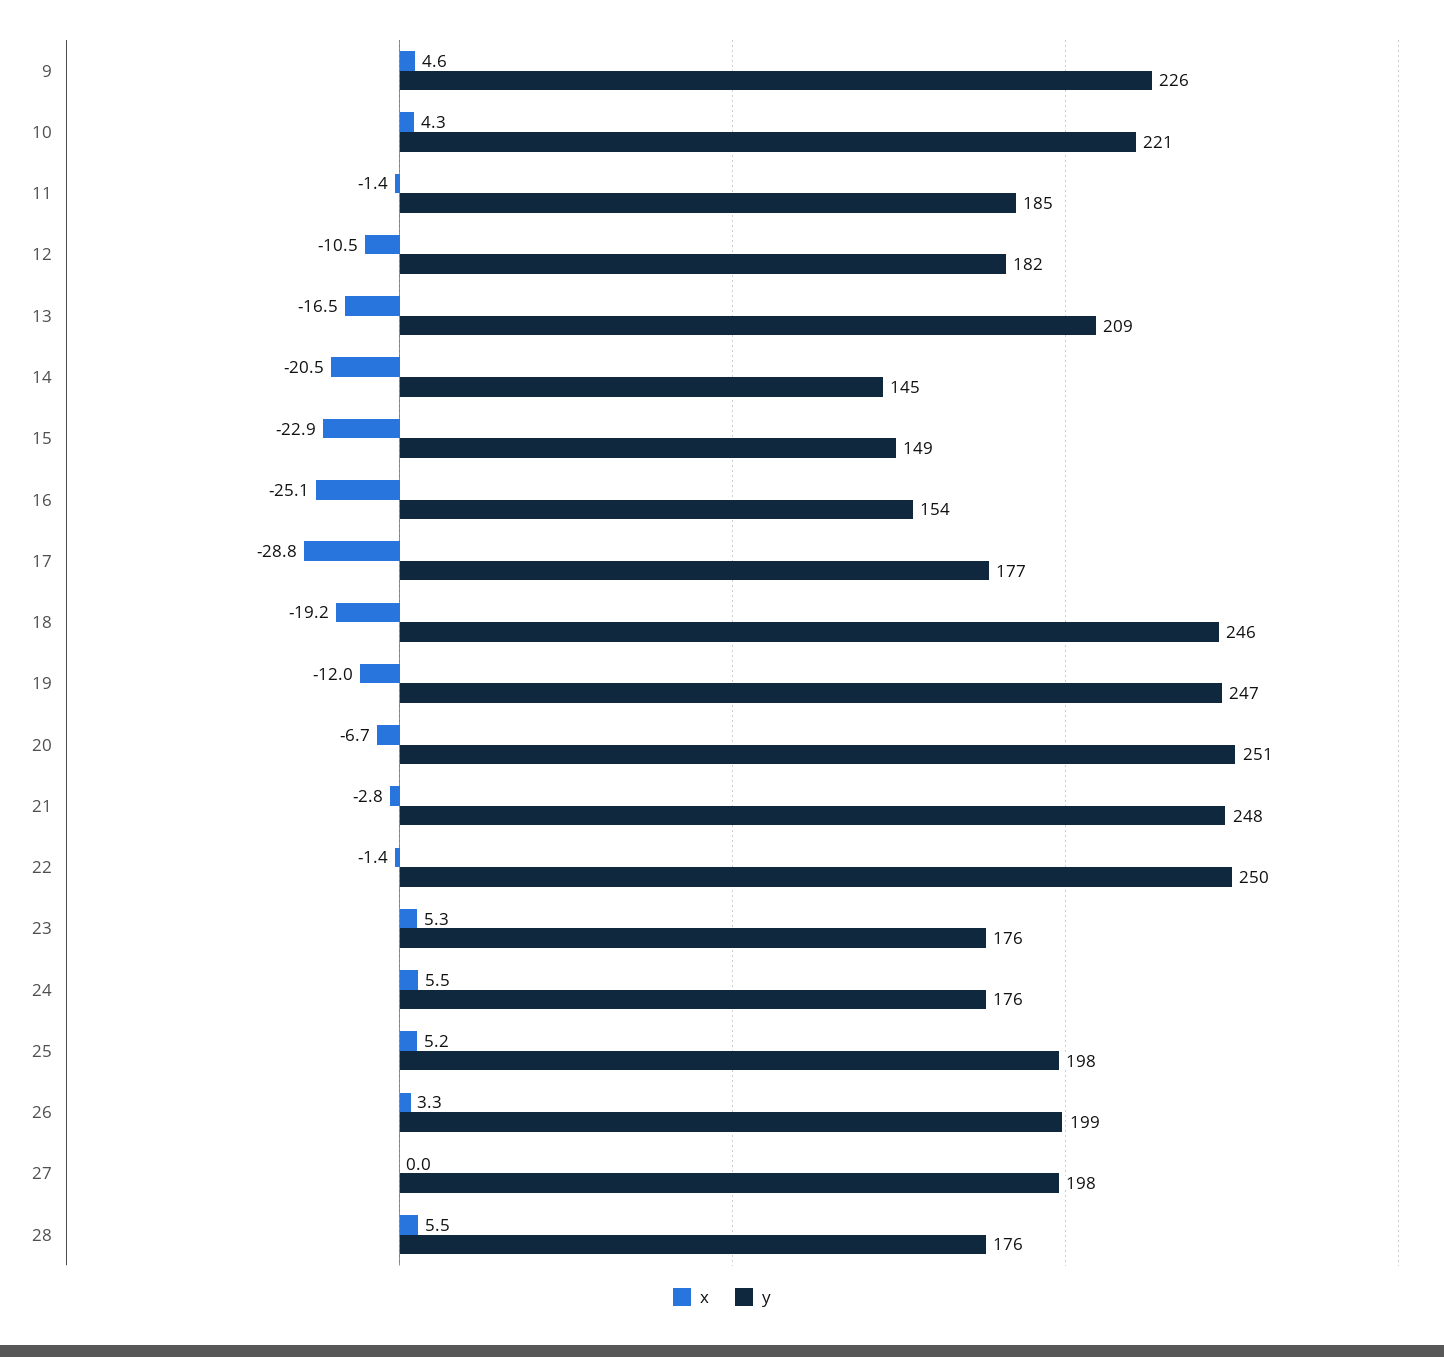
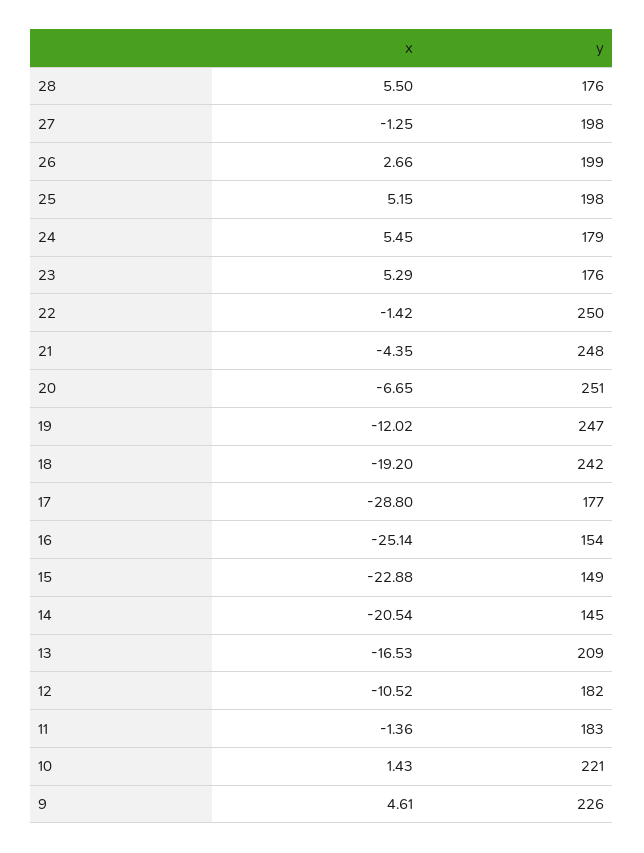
x, 10: 4.3 -> 1.43
y, 11: 185 -> 183
y, 18: 246 -> 242
x, 21: -2.8 -> -4.35
y, 24: 176 -> 179
x, 26: 3.3 -> 2.66
x, 27: 0 -> -1.25

